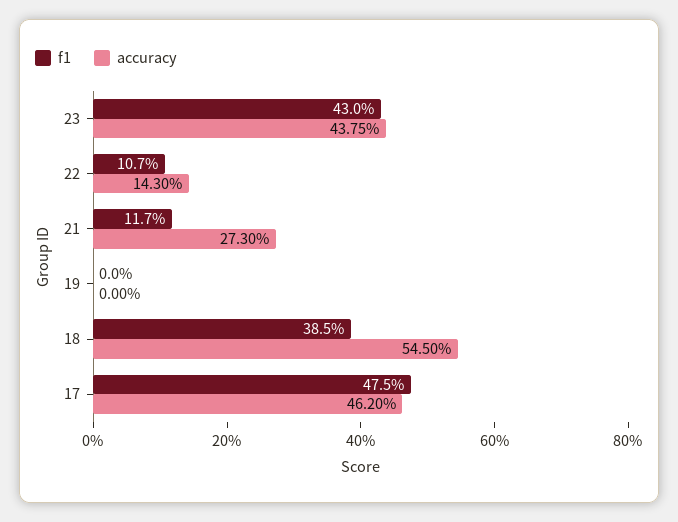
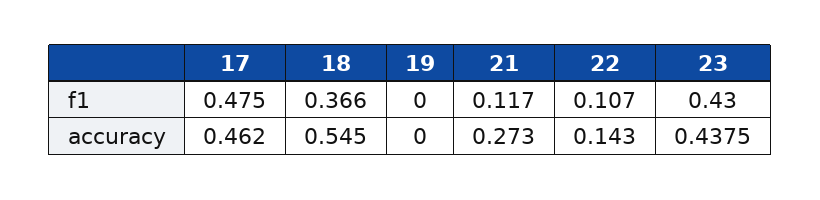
f1, 18: 0.385 -> 0.366

